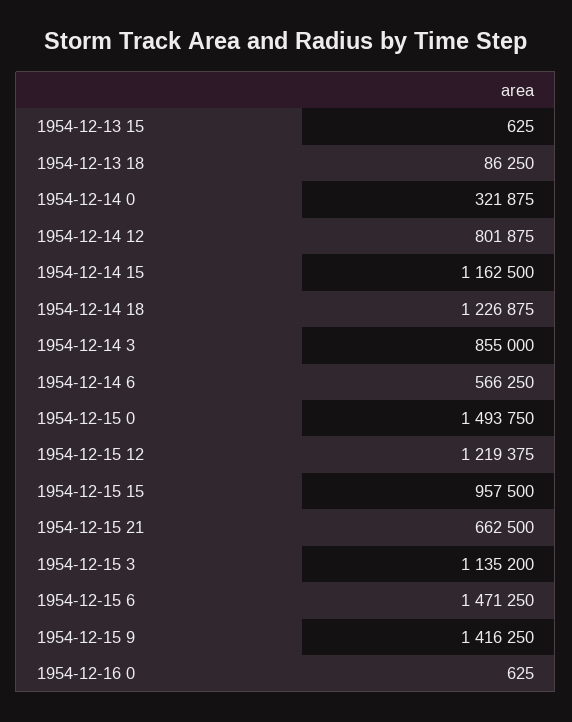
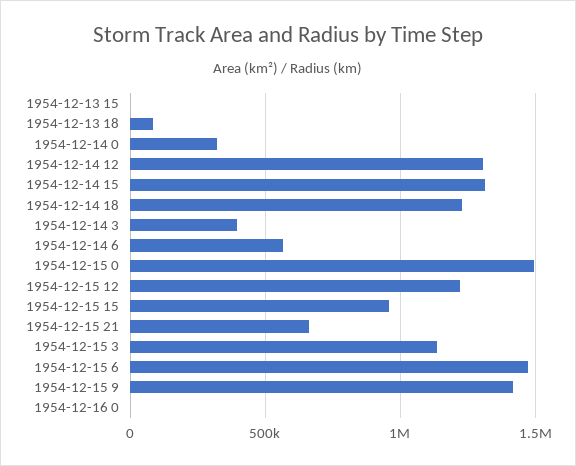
1954-12-14 12: 801875 -> 1300000
1954-12-14 15: 1162500 -> 1300000
1954-12-14 3: 855000 -> 400000

